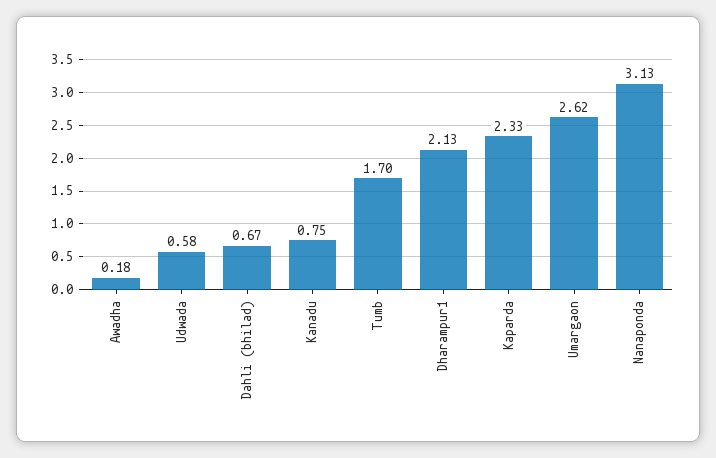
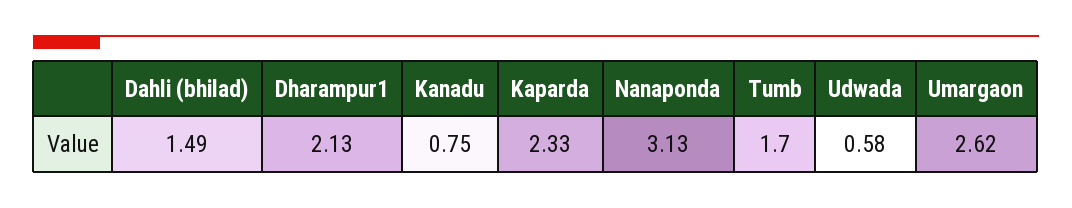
Awadha: 0.18 -> none
Dahli (bhilad): 0.67 -> 1.49

